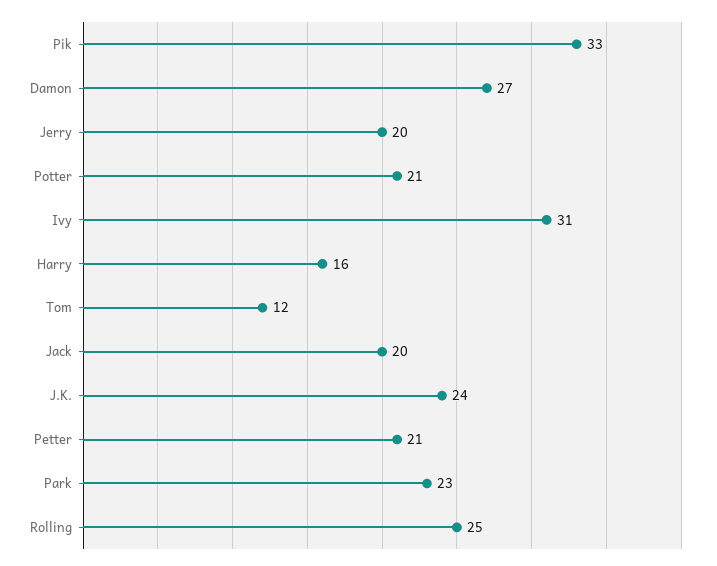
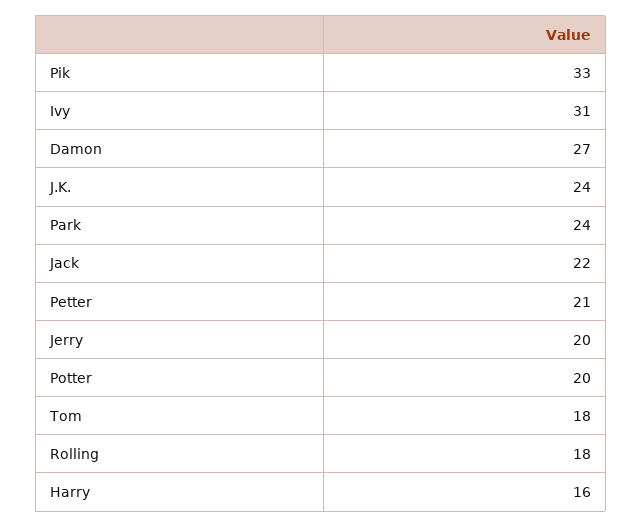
Potter: 21 -> 20
Tom: 12 -> 18
Jack: 20 -> 22
Park: 23 -> 24
Rolling: 25 -> 18

